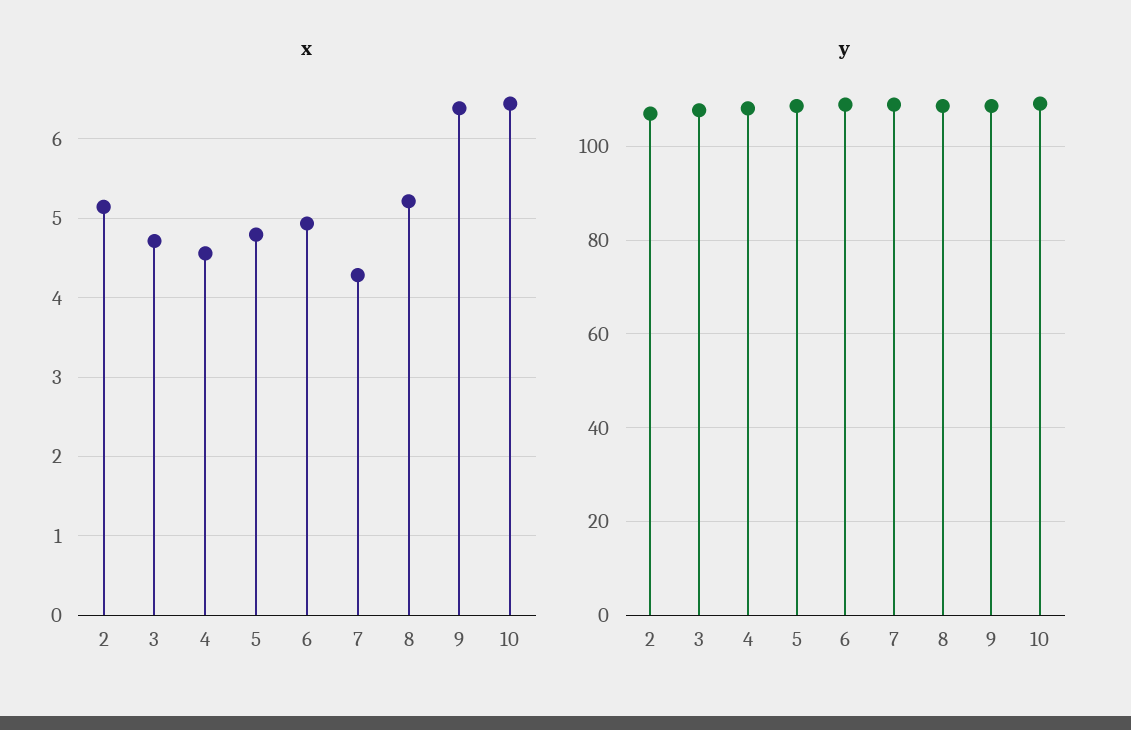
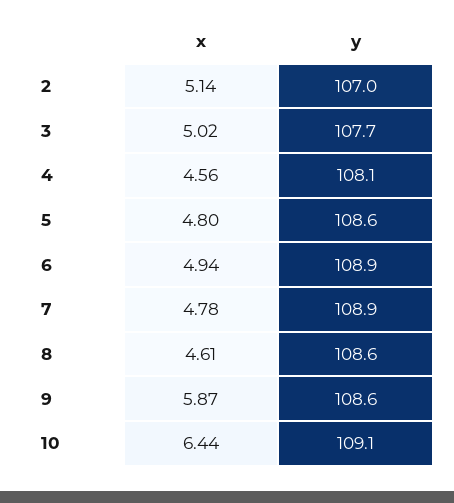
x, 3: 4.7 -> 5.02
x, 7: 4.3 -> 4.78
x, 8: 5.2 -> 4.61
x, 9: 6.4 -> 5.87

